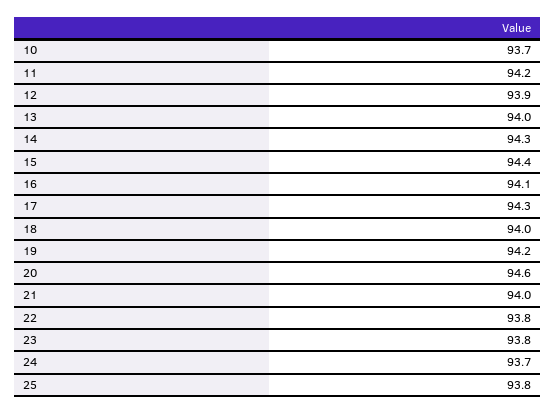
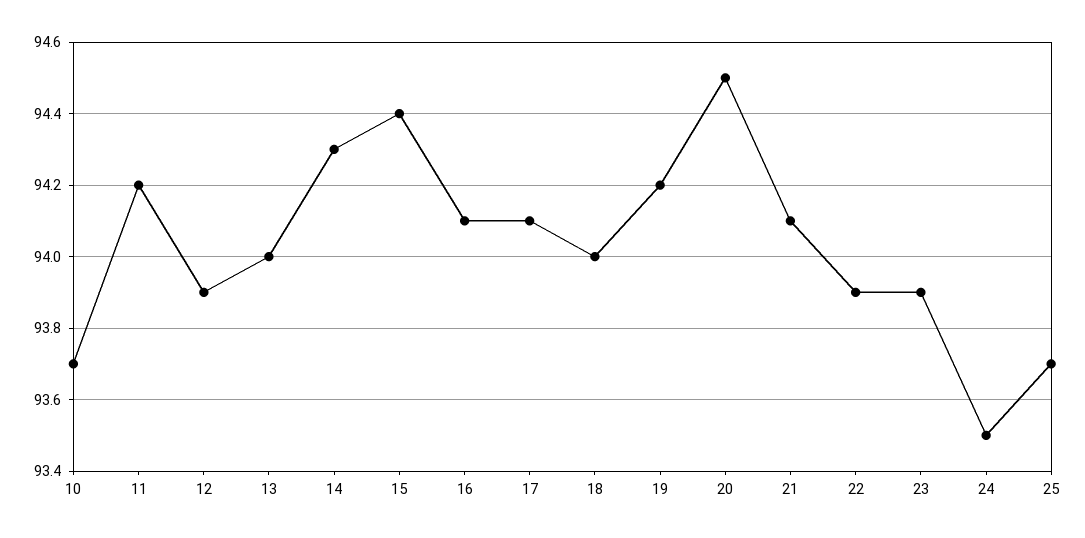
17: 94.3 -> 94.1
20: 94.6 -> 94.5
21: 94 -> 94.1
22: 93.8 -> 93.9
23: 93.8 -> 93.9
24: 93.7 -> 93.5
25: 93.8 -> 93.7

